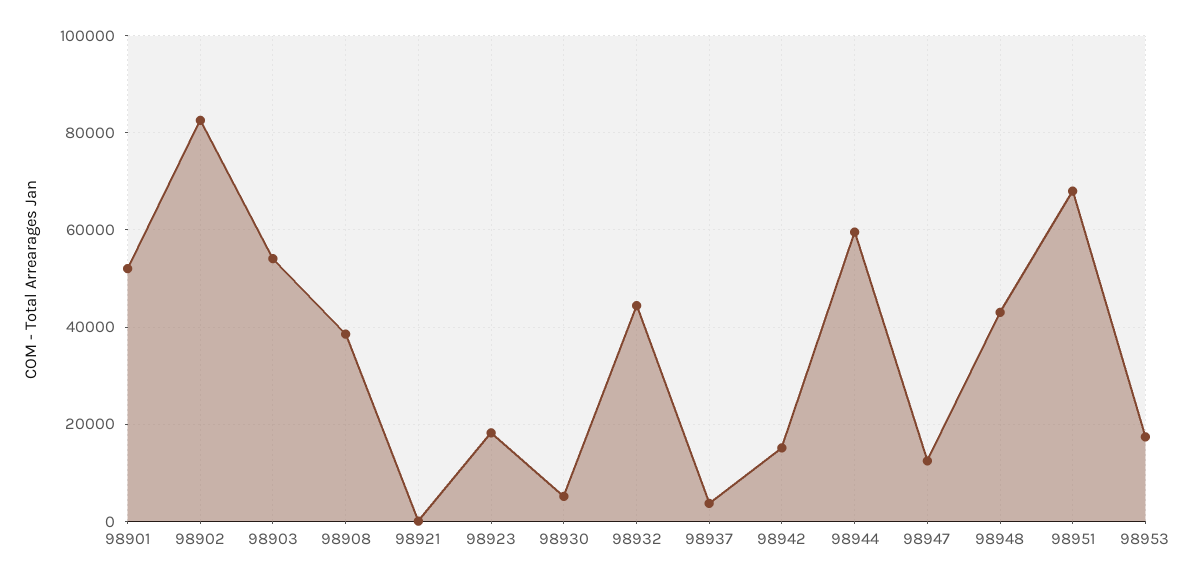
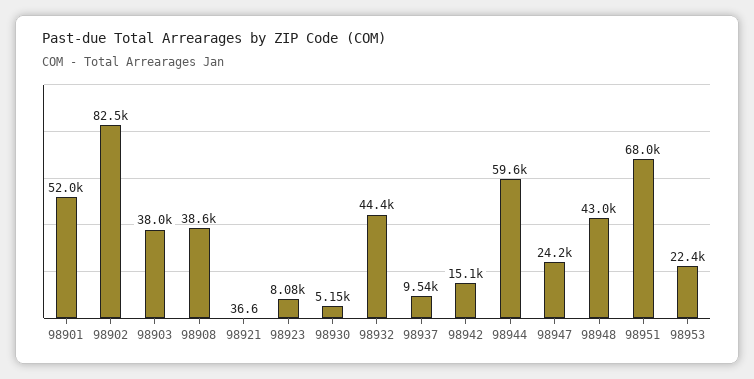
98903: 54000 -> 38000
98923: 18000 -> 8080
98937: 4000 -> 9540
98947: 12000 -> 24200
98953: 18000 -> 22400

